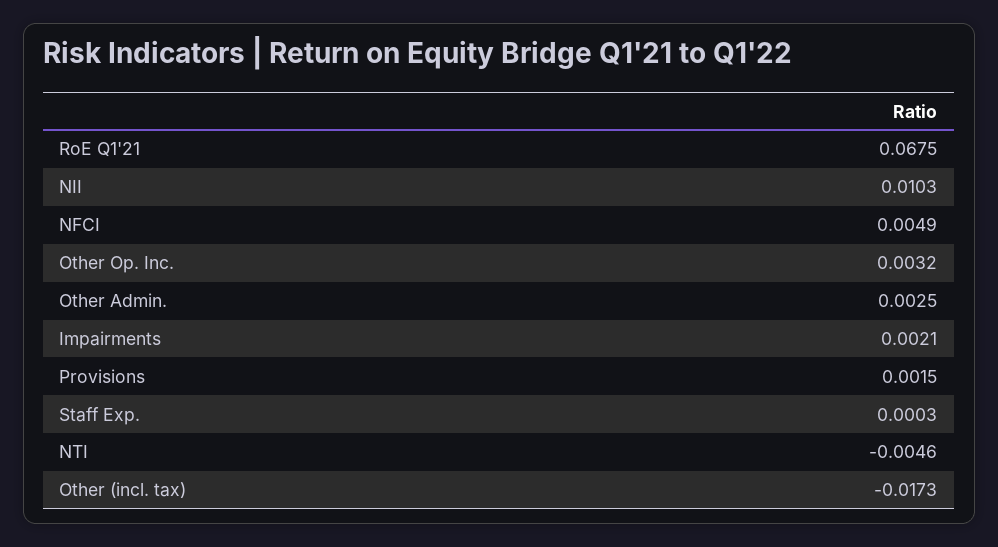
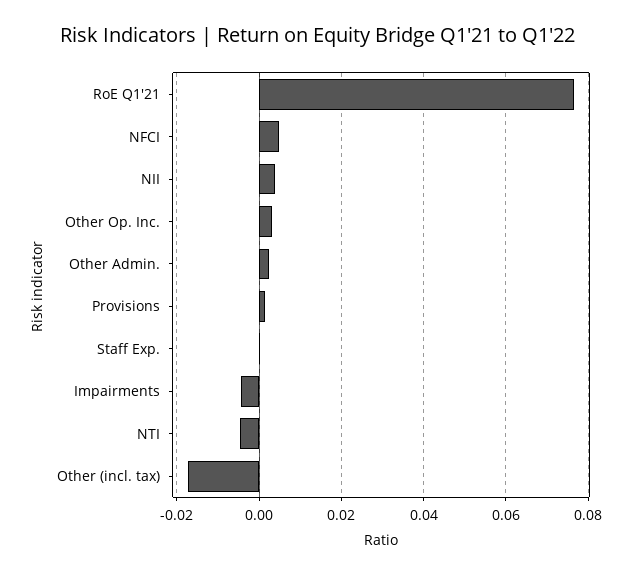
RoE Q1'21: 0.0675 -> 0.076
NII: 0.0103 -> 0.004
Impairments: 0.0021 -> -0.004

